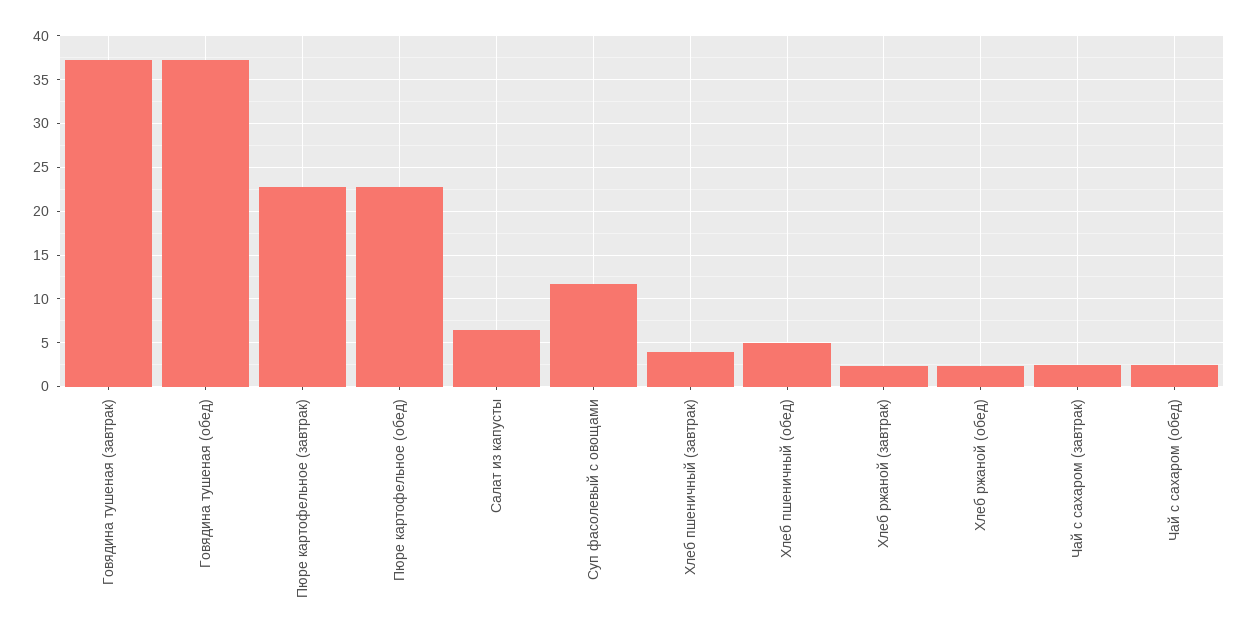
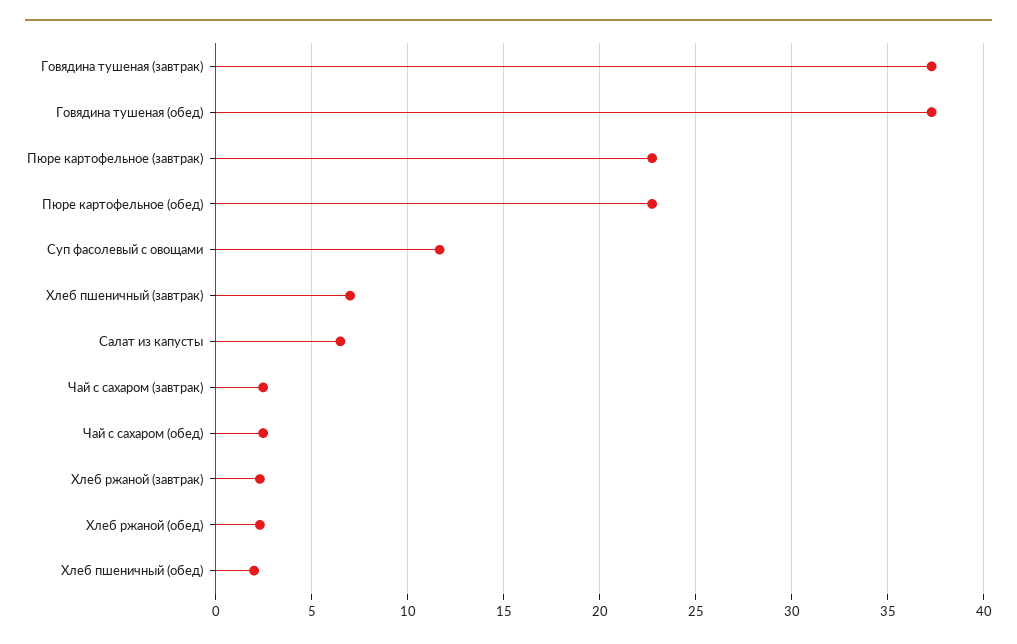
Хлеб пшеничный (завтрак): 4 -> 7
Хлеб пшеничный (обед): 5 -> 2

